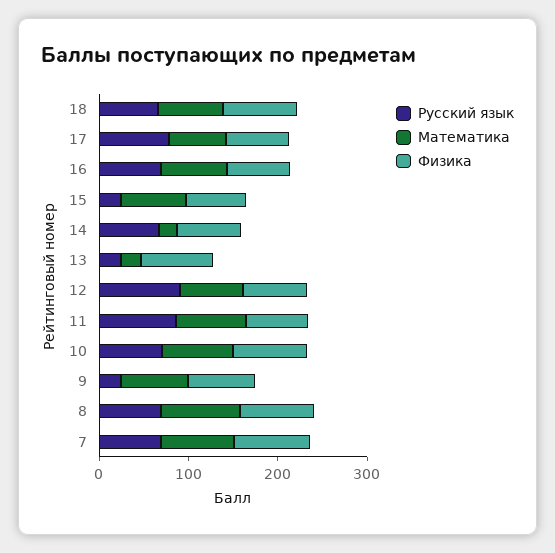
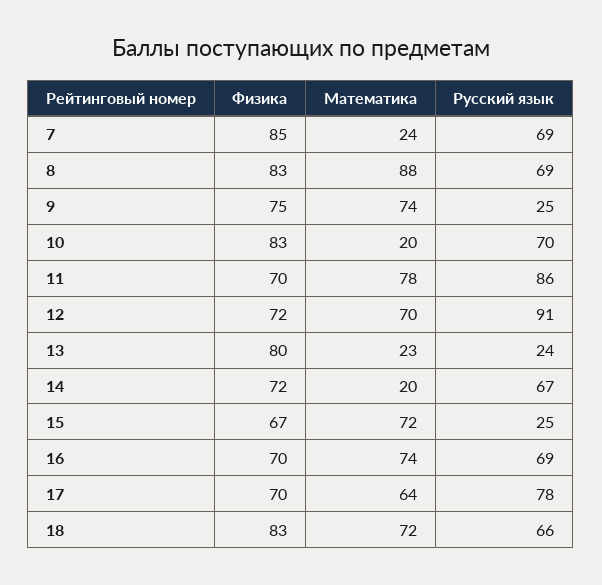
Математика, 10: 80 -> 20
Математика, 7: 80 -> 24

